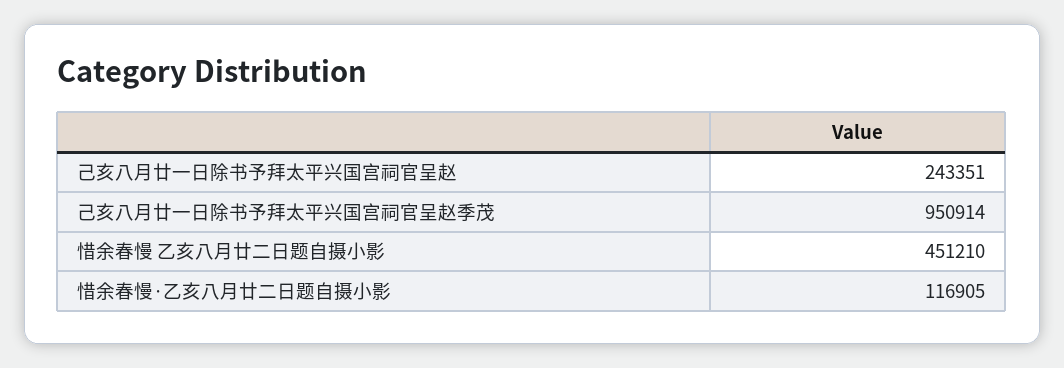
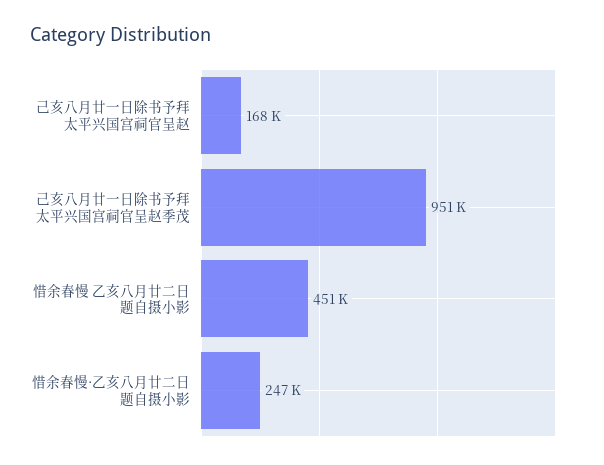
己亥八月廿一日除书予拜太平兴国宫祠官呈赵: 243351 -> 168000
惜余春慢·乙亥八月廿二日题自摄小影: 116905 -> 247000

